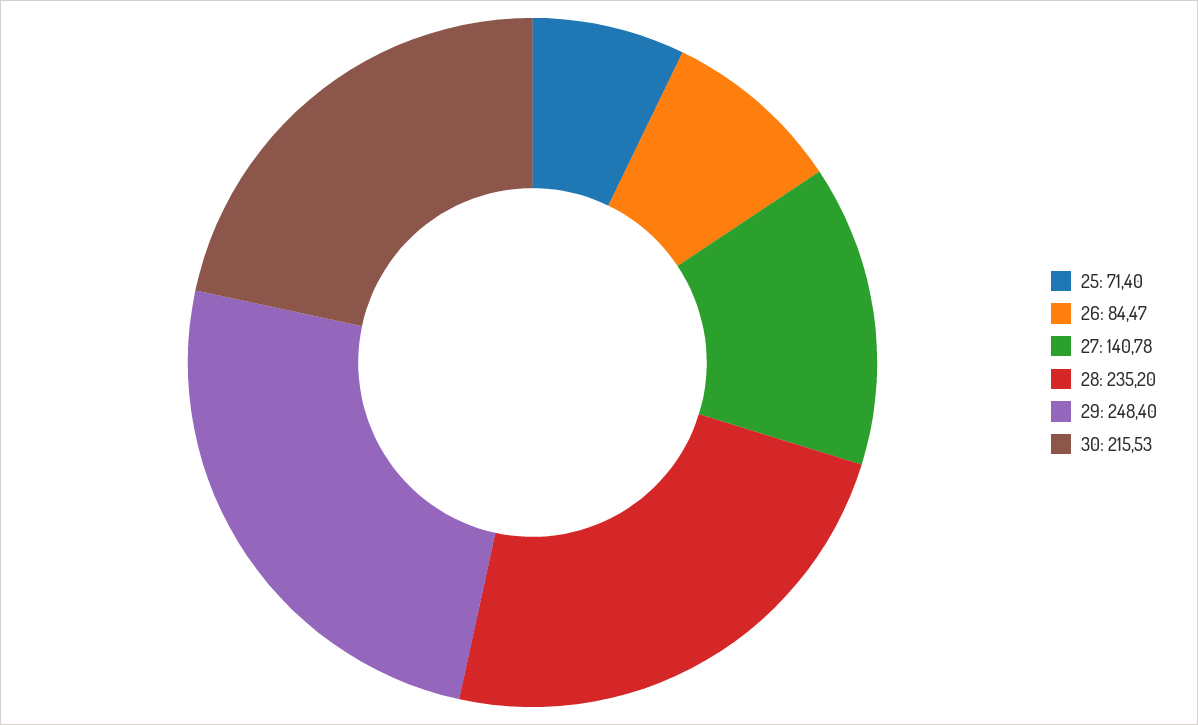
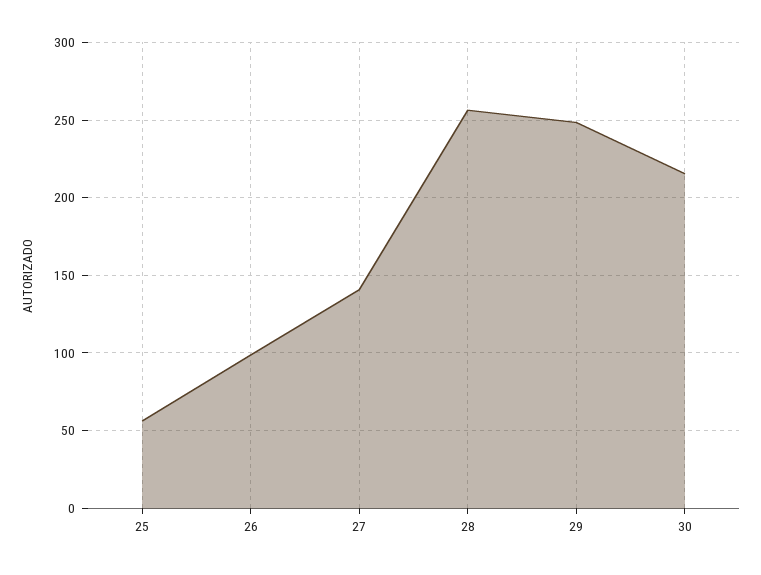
25: 71.4 -> 55
26: 84.47 -> 100
28: 235.2 -> 255

